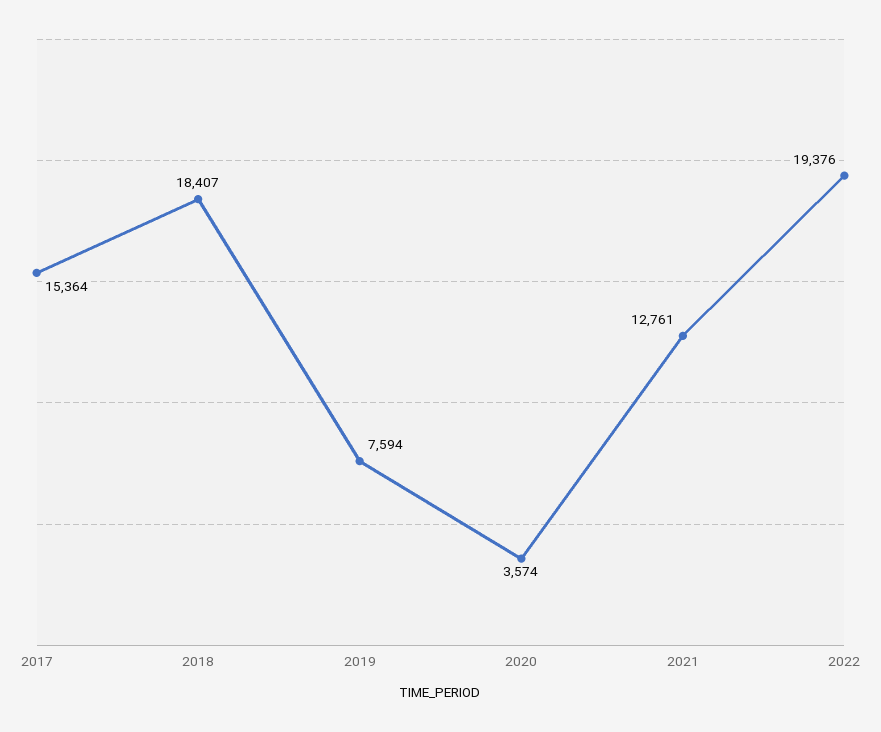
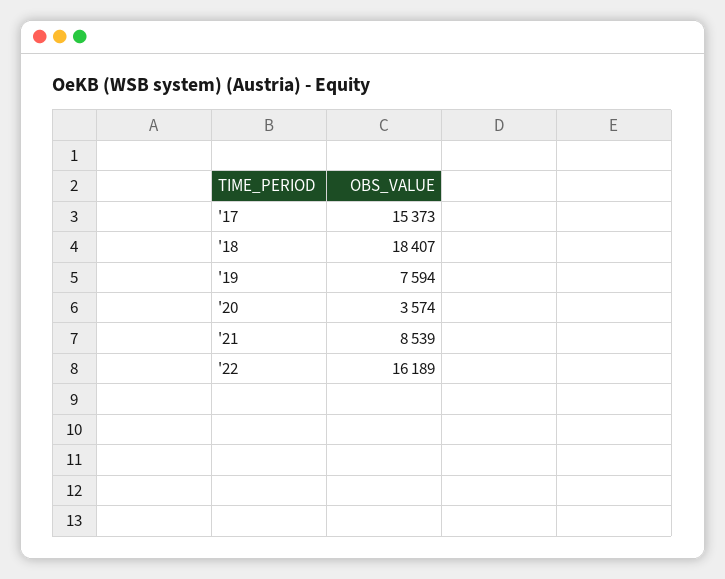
2017: 15364 -> 15373
2021: 12761 -> 8539
2022: 19376 -> 16189

